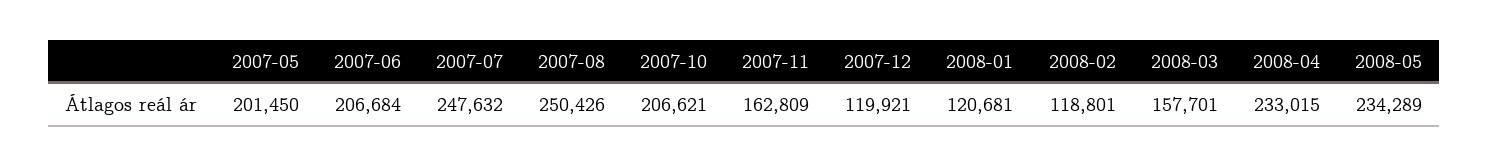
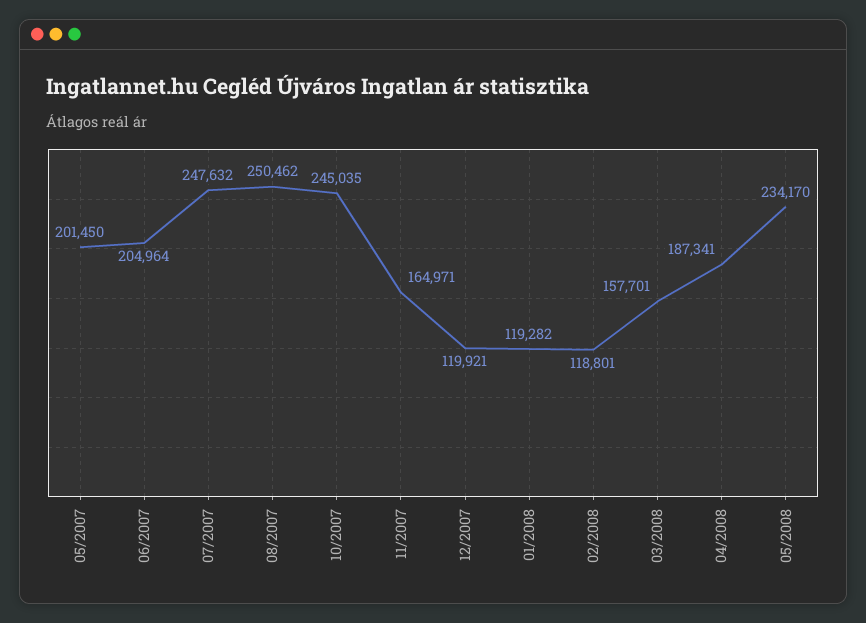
2007-06: 206684 -> 204964
2007-08: 250426 -> 250462
2007-10: 206621 -> 245035
2007-11: 162809 -> 164971
2008-01: 120681 -> 119282
2008-04: 233015 -> 187341
2008-05: 234289 -> 234170

